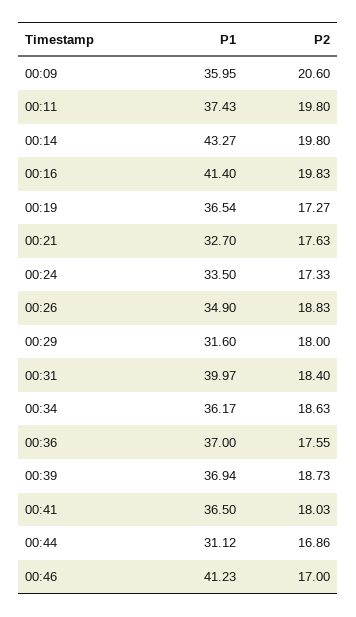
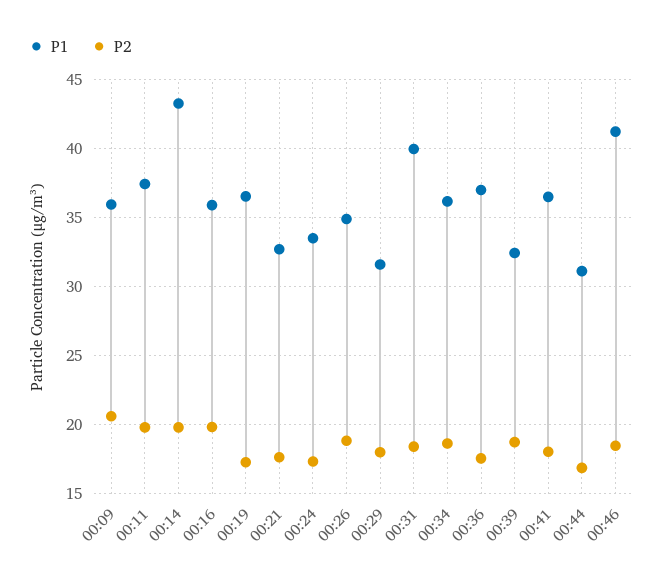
P1, 00:16: 41.4 -> 36
P1, 00:39: 36.94 -> 32.5
P2, 00:46: 17 -> 18.5

